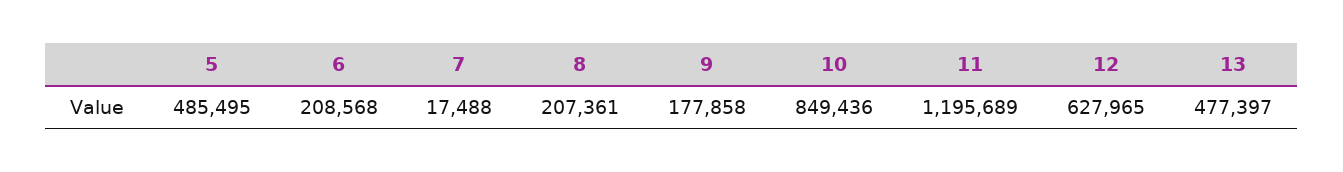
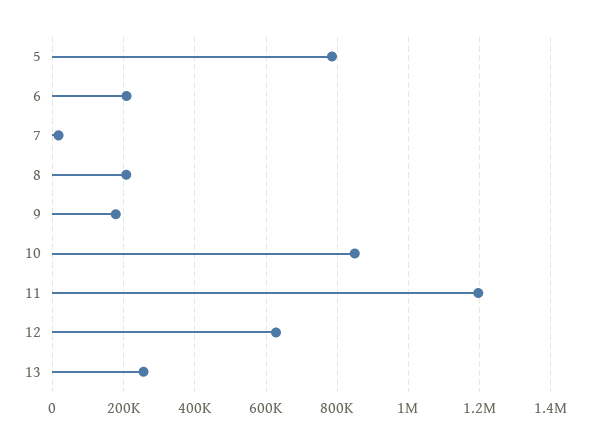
5: 485495 -> 780000
13: 477397 -> 260000

